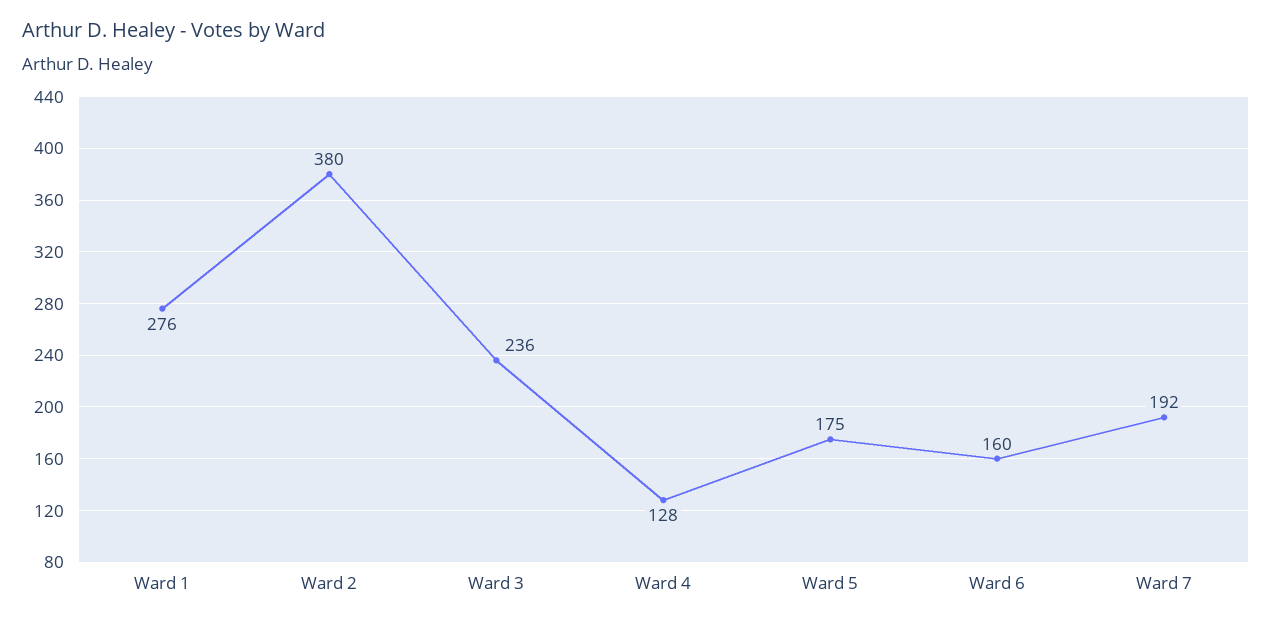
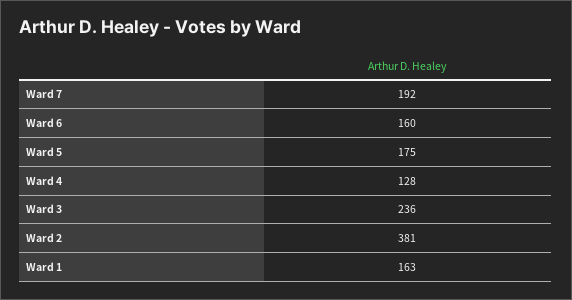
Ward 1: 276 -> 163
Ward 2: 380 -> 381

